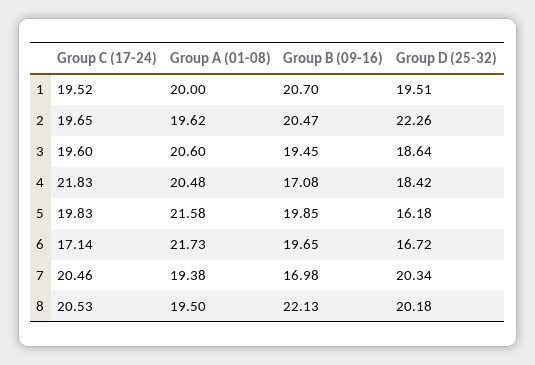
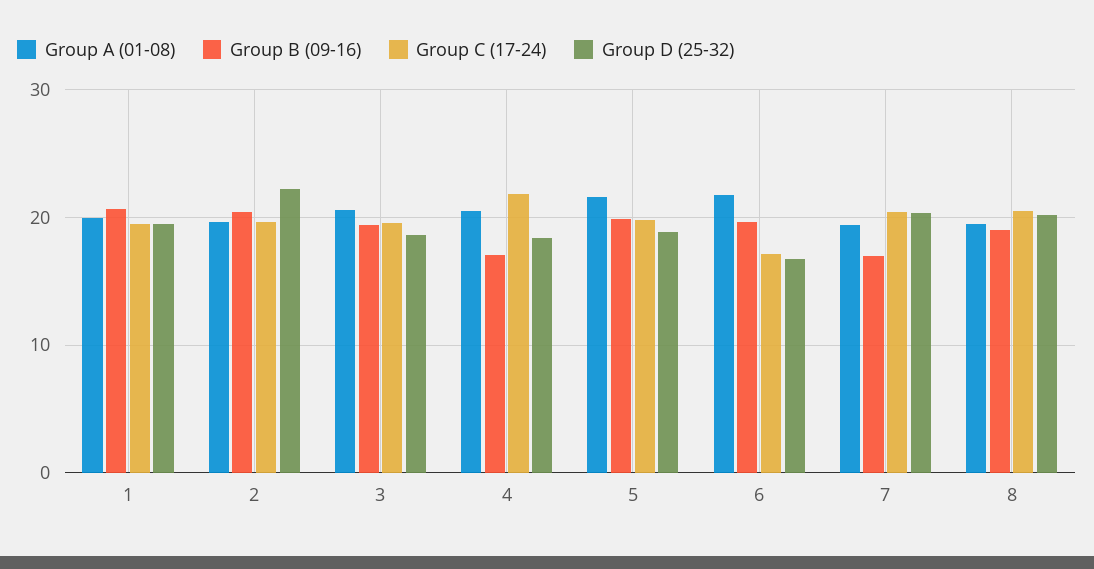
Group D (25-32), 5: 16.18 -> 19
Group B (09-16), 8: 22.13 -> 19

